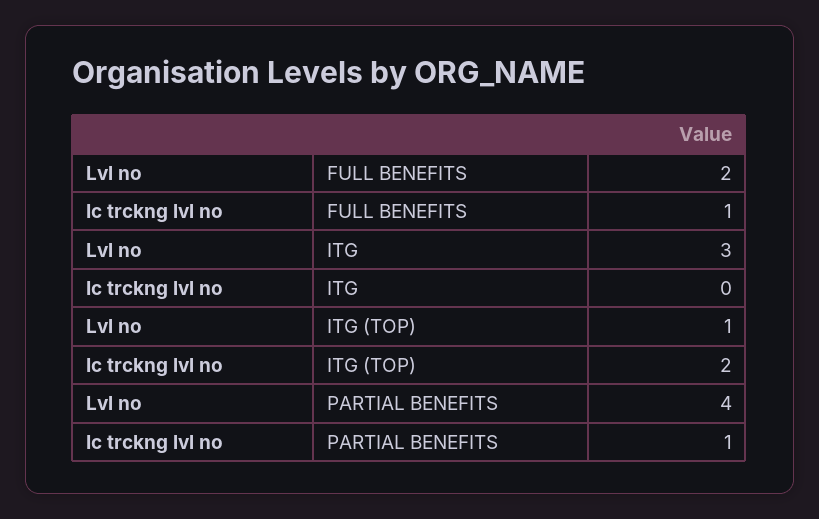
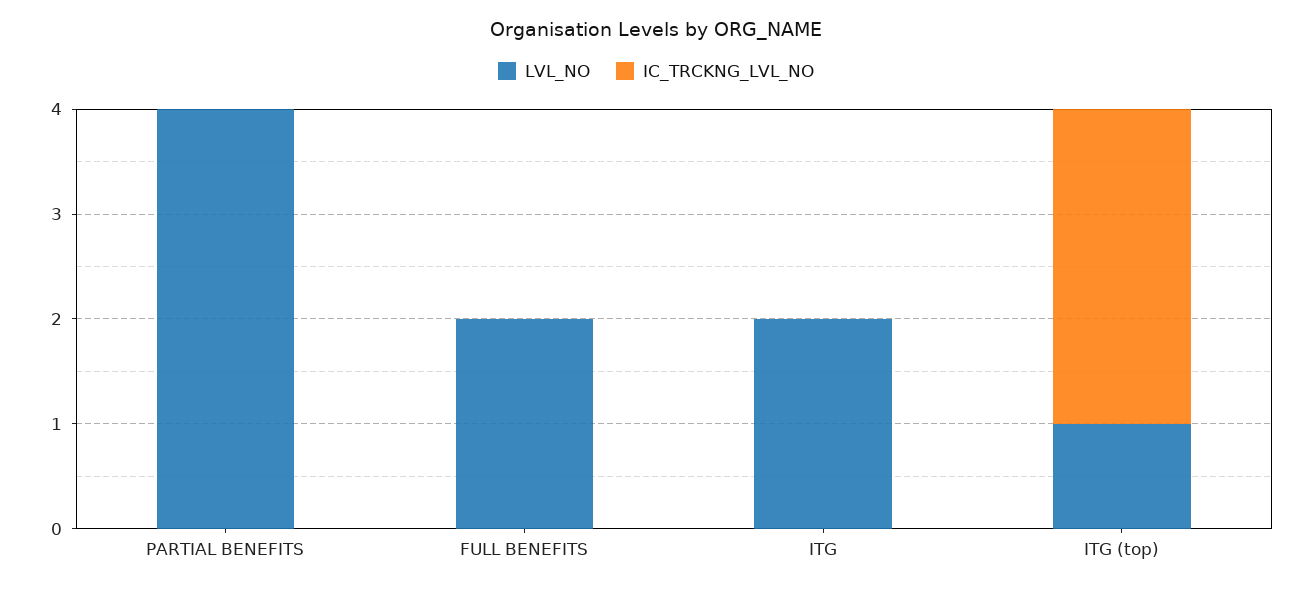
Ic trckng lvl no, FULL BENEFITS: 1 -> 0
Lvl no, ITG: 3 -> 2
Ic trckng lvl no, ITG (TOP): 2 -> 3
Ic trckng lvl no, PARTIAL BENEFITS: 1 -> 0

